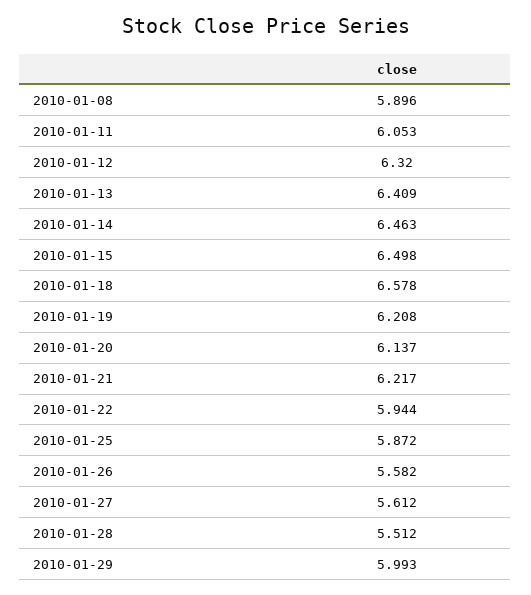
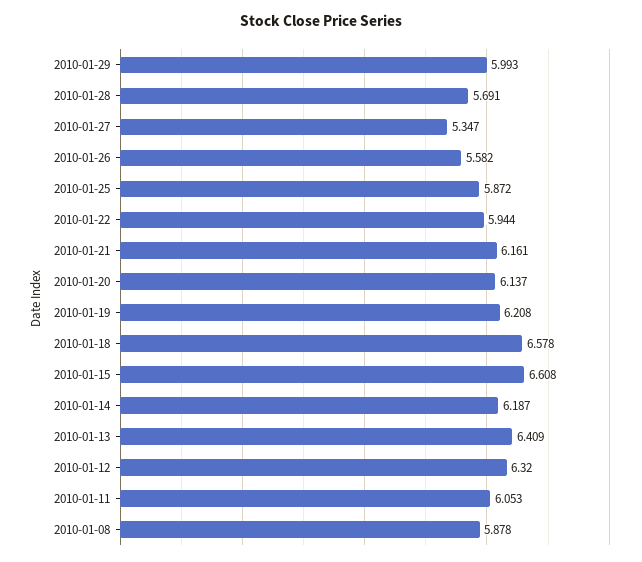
2010-01-08: 5.896 -> 5.878
2010-01-14: 6.463 -> 6.187
2010-01-15: 6.498 -> 6.608
2010-01-21: 6.217 -> 6.161
2010-01-27: 5.612 -> 5.347
2010-01-28: 5.512 -> 5.691

